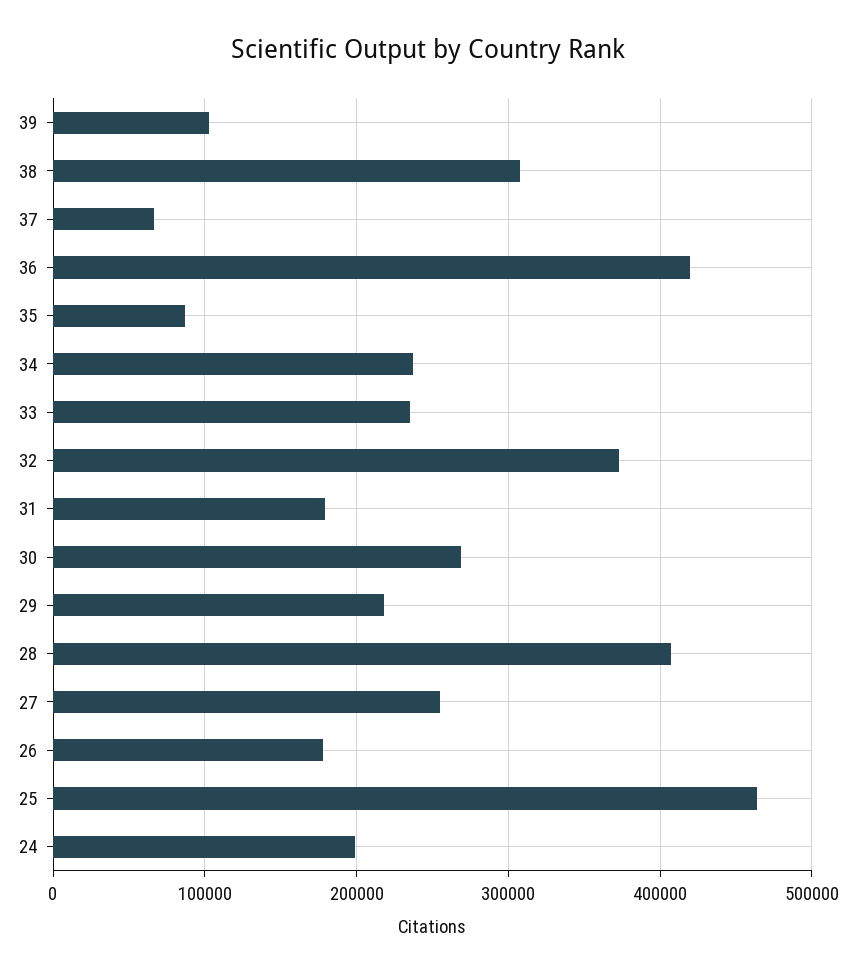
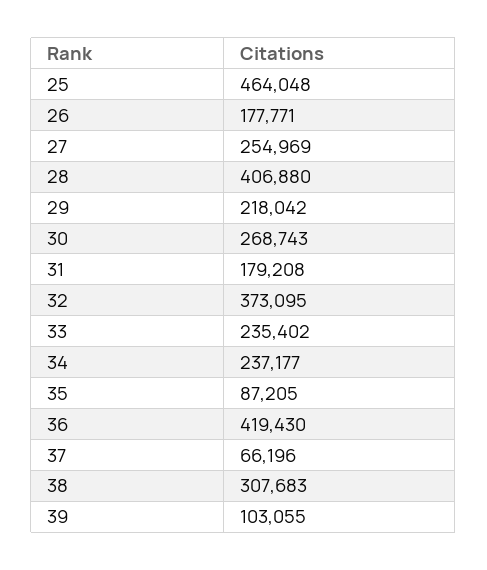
24: 200000 -> none

